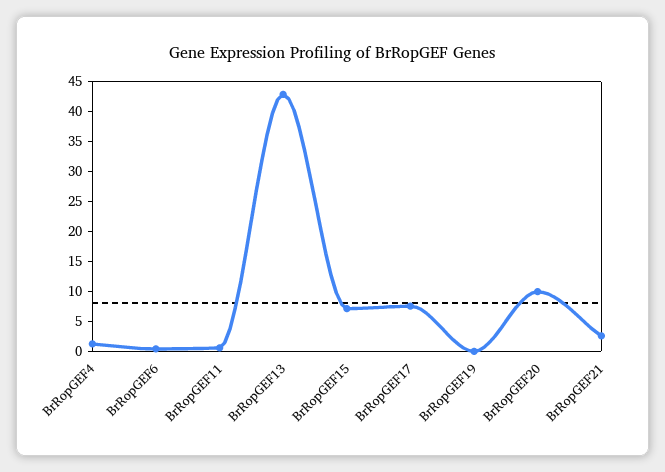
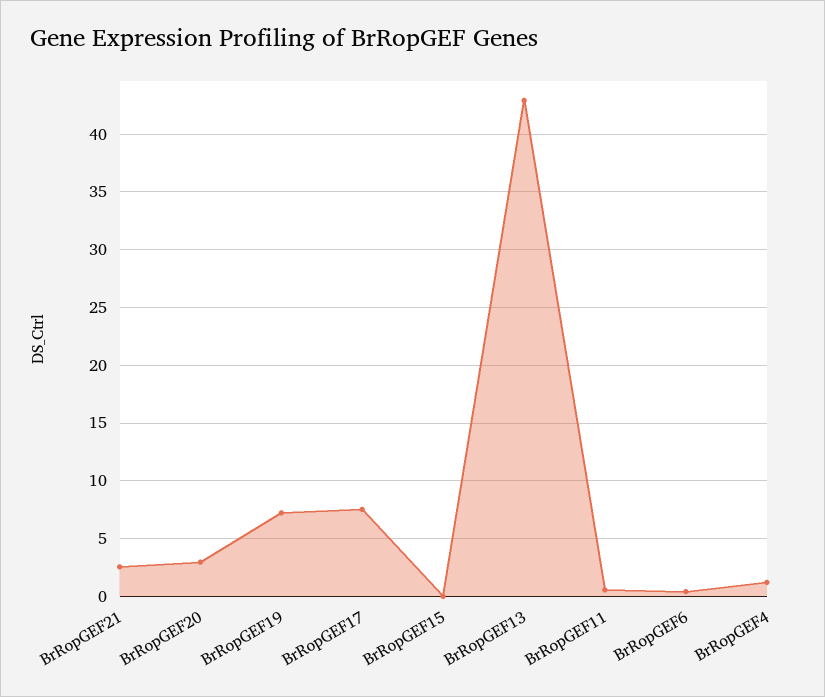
BrRopGEF15: 7.5 -> 0
BrRopGEF19: 0 -> 7
BrRopGEF20: 10 -> 3

